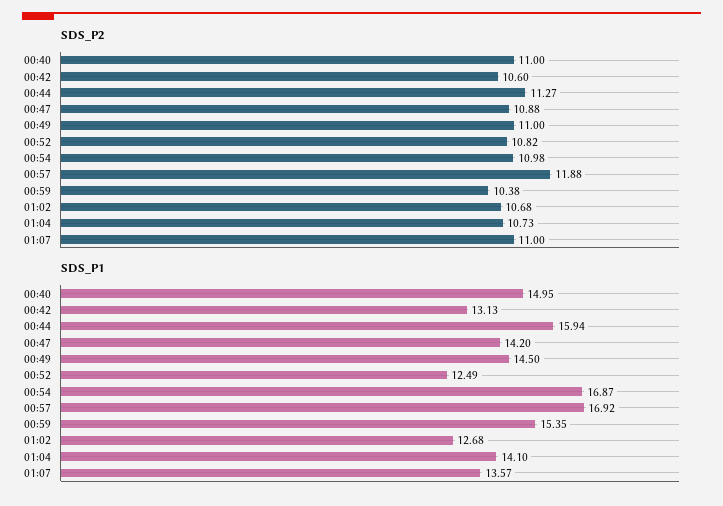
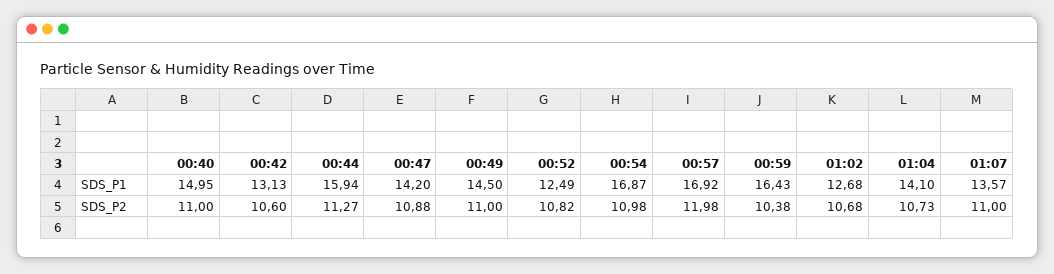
SDS_P2, 00:57: 11.88 -> 11.98
SDS_P1, 00:59: 15.35 -> 16.43

